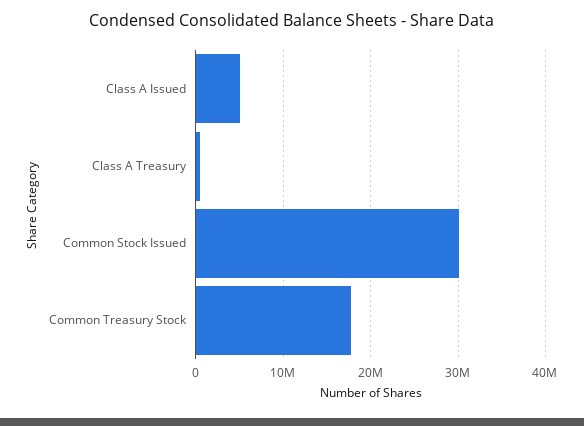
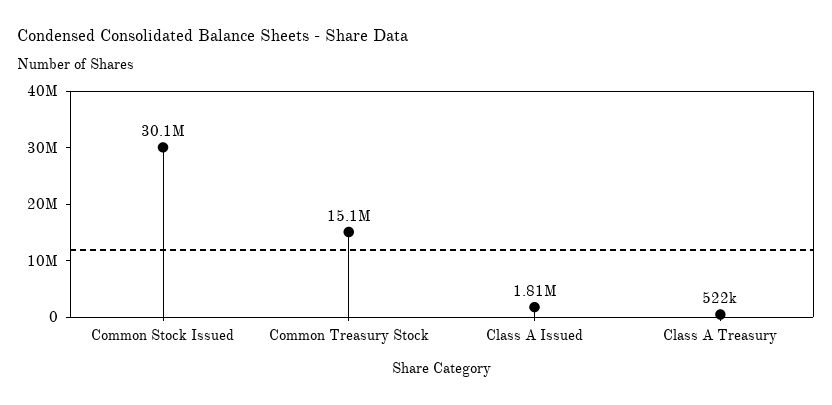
Class A Issued: 5000000 -> 1810000
Common Treasury Stock: 18000000 -> 15100000

